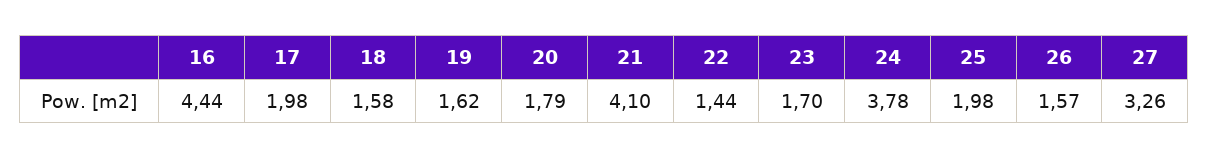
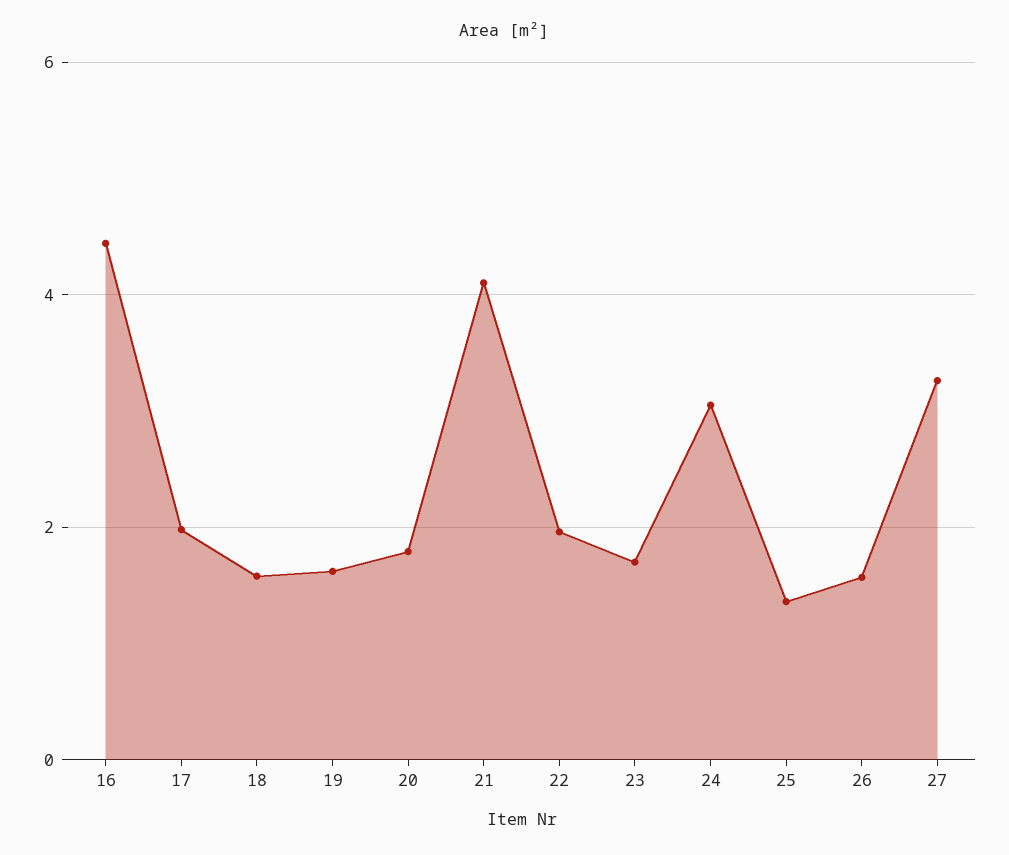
22: 1.44 -> 2
24: 3.78 -> 3
25: 1.98 -> 1.4

